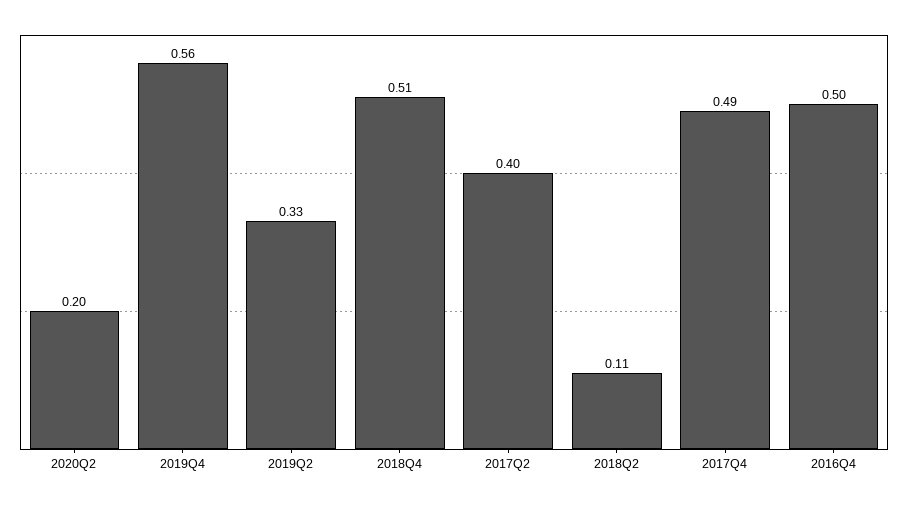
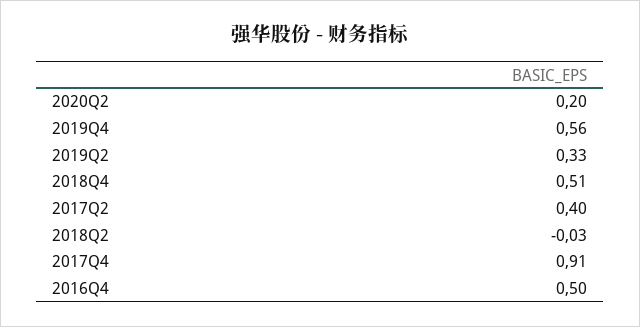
2018Q2: 0.11 -> -0.03
2017Q4: 0.49 -> 0.91

